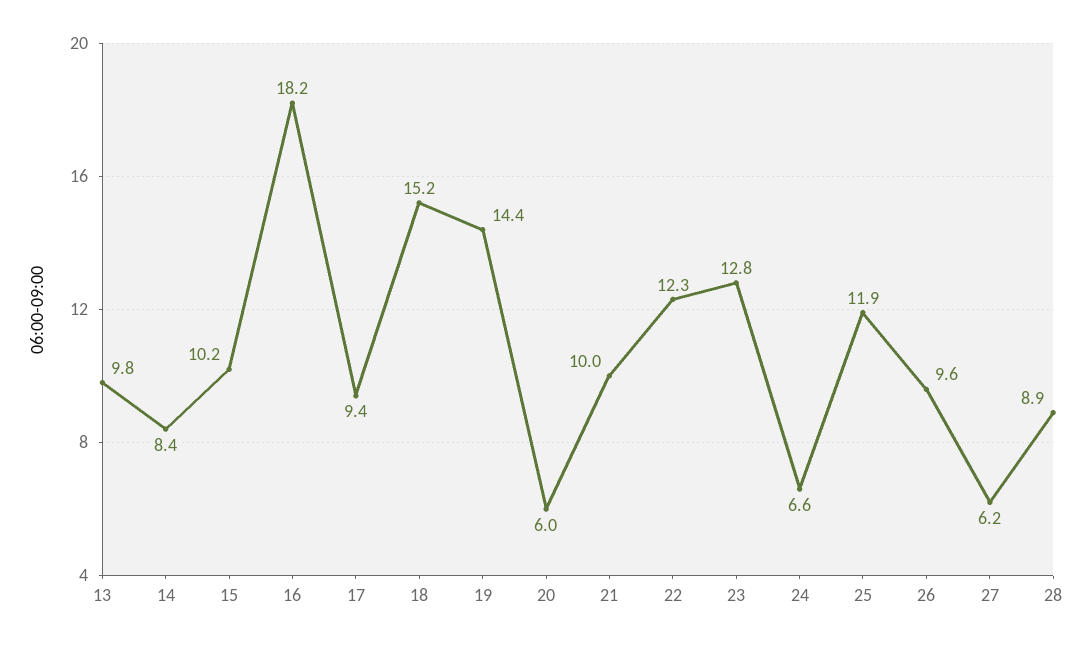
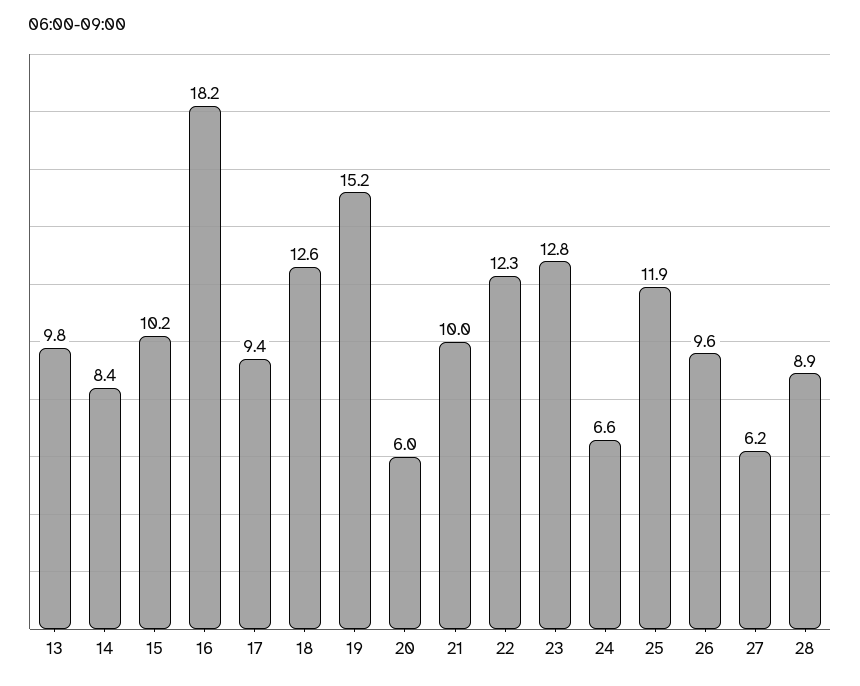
18: 15.2 -> 12.6
19: 14.4 -> 15.2

